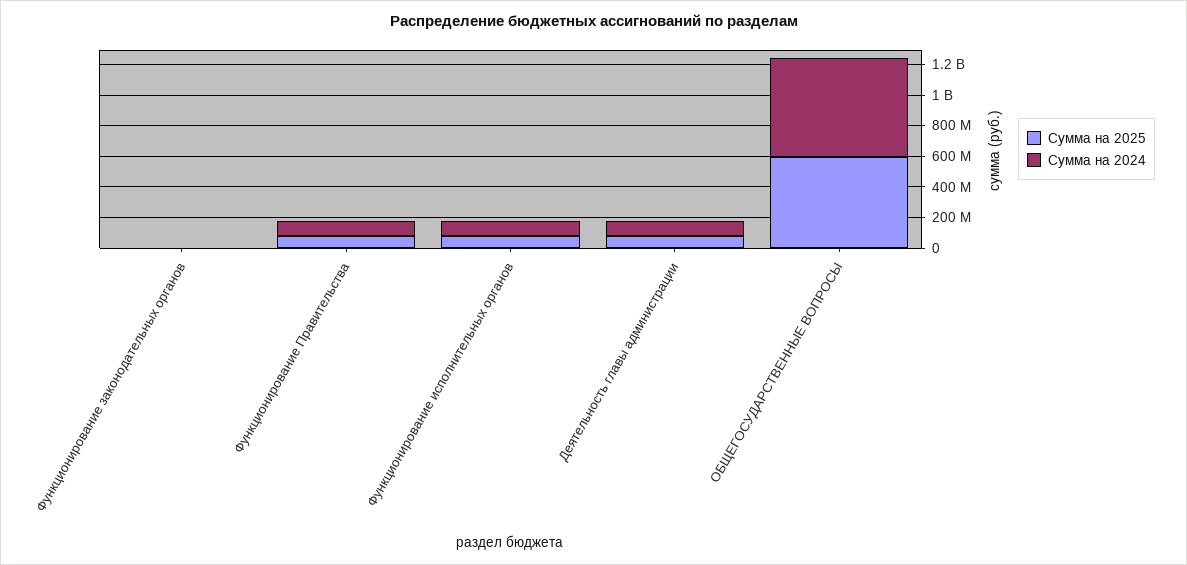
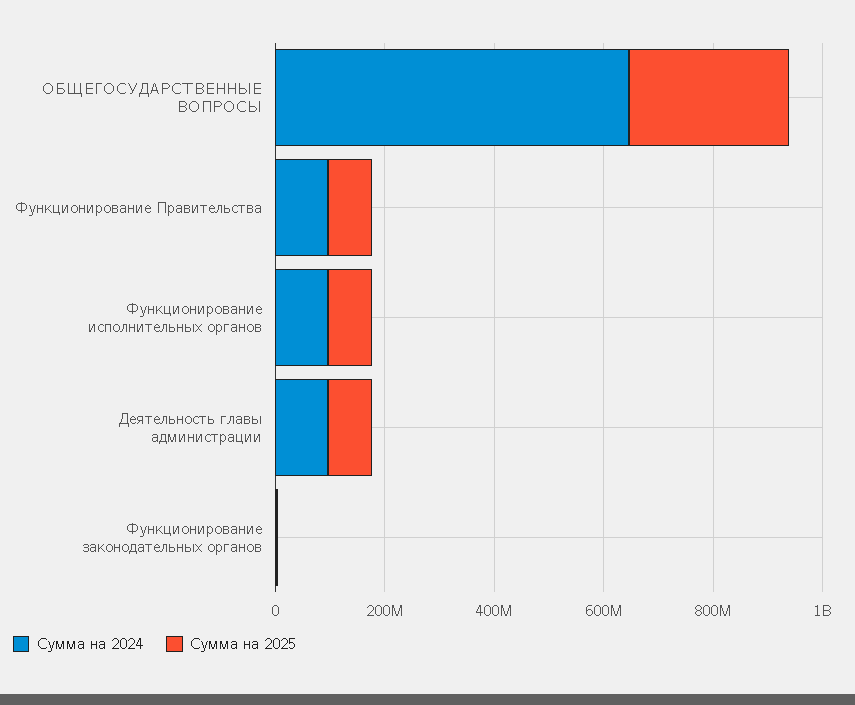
Сумма на 2025, ОБЩЕГОСУДАРСТВЕННЫЕ ВОПРОСЫ: 600000000 -> 300000000

